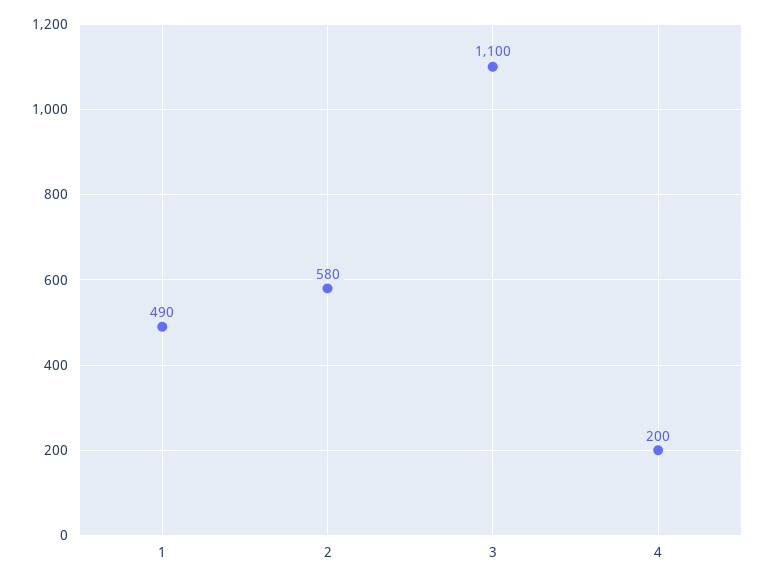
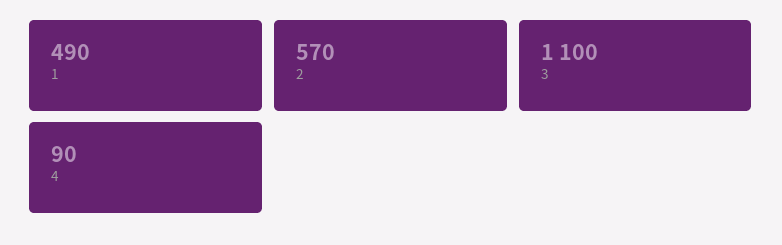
2: 580 -> 570
4: 200 -> 90

